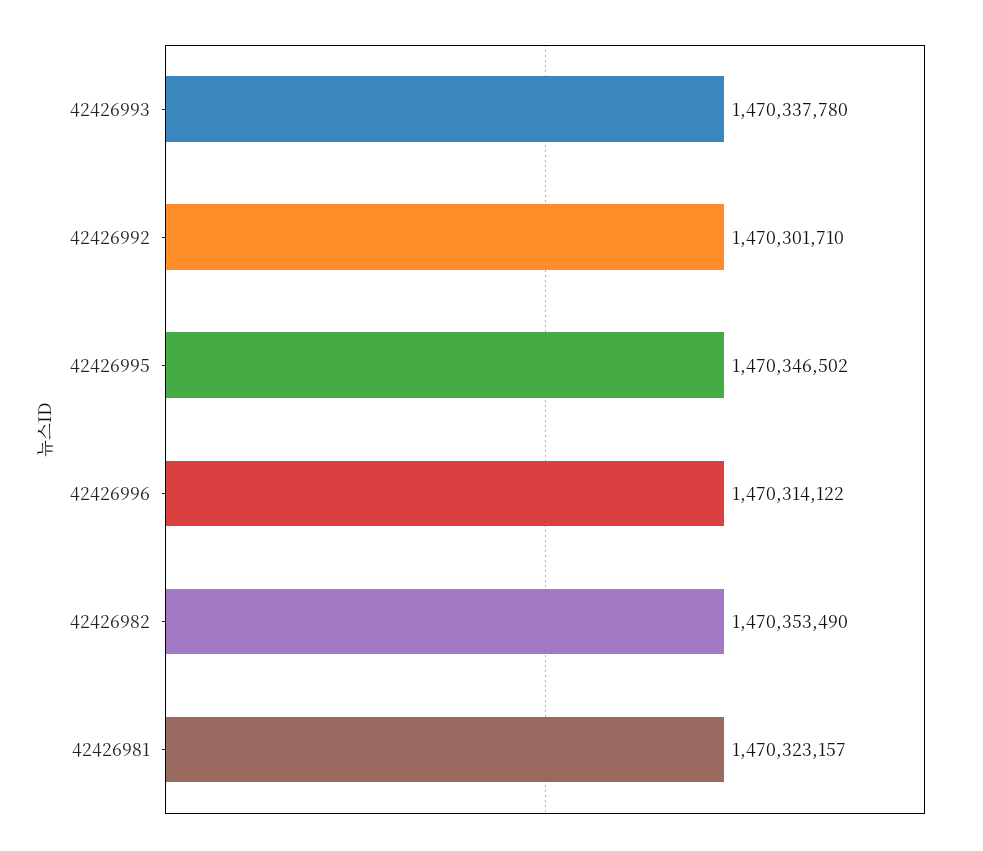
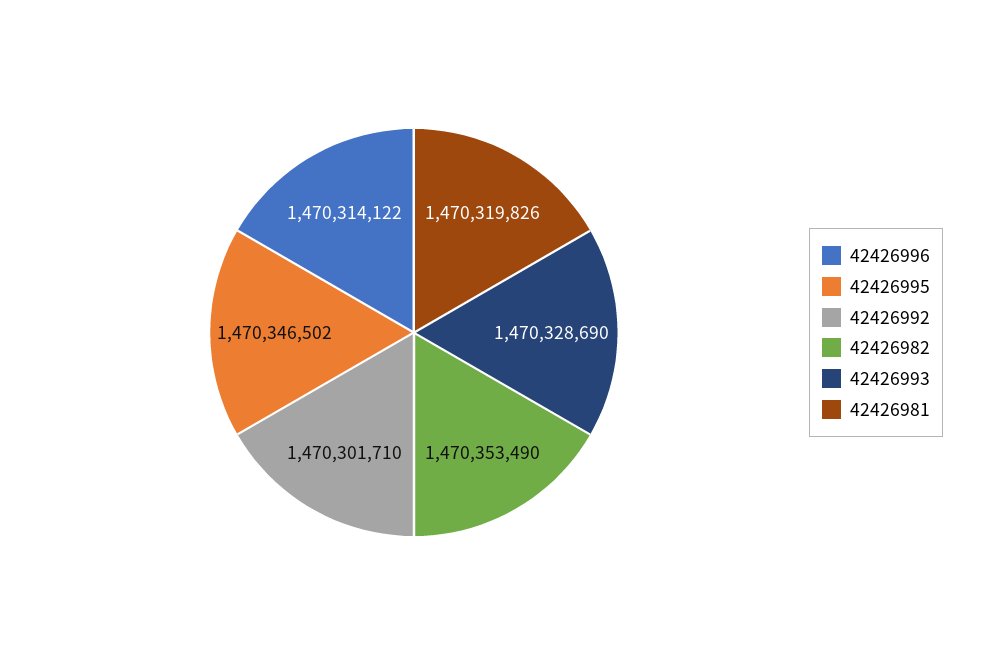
42426993: 1470337780 -> 1470328690
42426981: 1470323157 -> 1470319826

